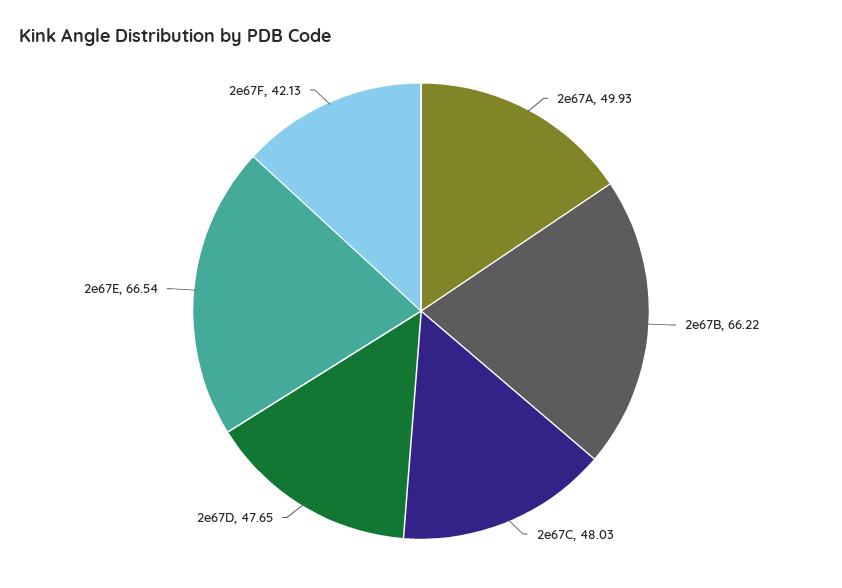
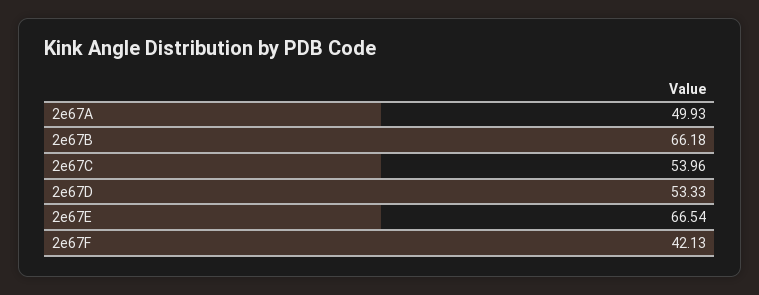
2e67B: 66.22 -> 66.18
2e67C: 48.03 -> 53.96
2e67D: 47.65 -> 53.33

